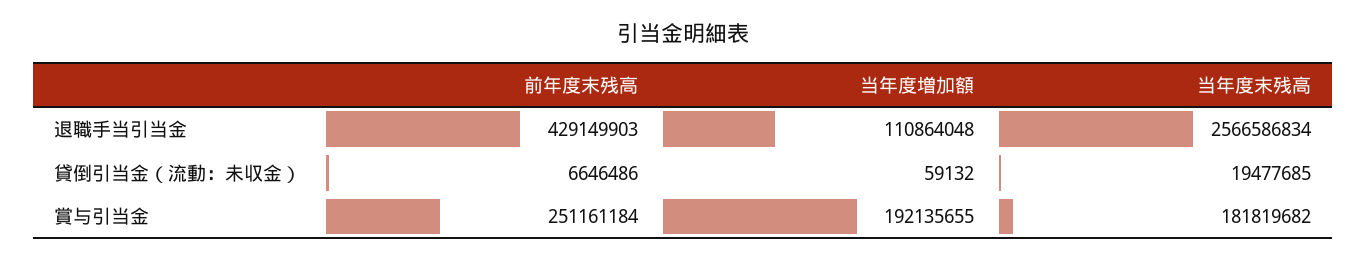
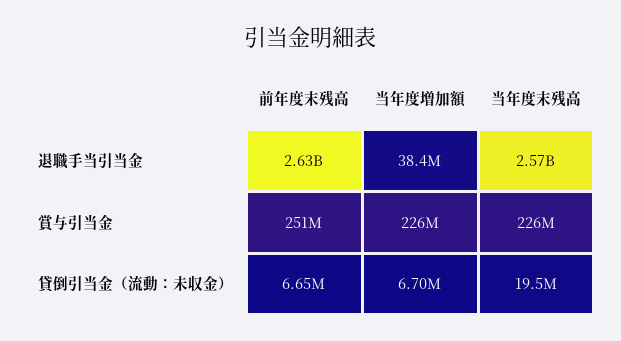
前年度末残高, 退職手当引当金: 429149903 -> 2630000000
当年度増加額, 退職手当引当金: 110864048 -> 38400000
当年度増加額, 貸倒引当金（流動：未収金）: 59132 -> 6700000
当年度増加額, 賞与引当金: 192135655 -> 226000000
当年度末残高, 賞与引当金: 181819682 -> 226000000

